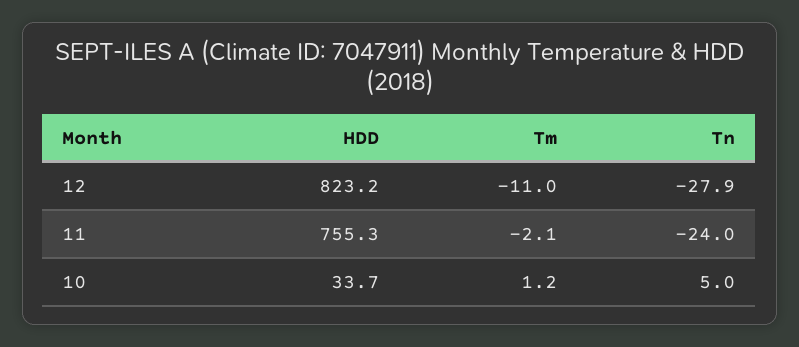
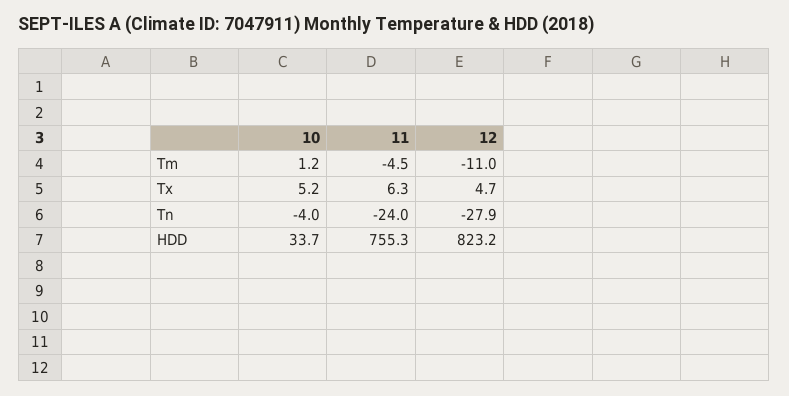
Tm, 11: -2.1 -> -4.5
Tn, 10: 5 -> -4
Tx, 10: none -> 5.2
Tx, 11: none -> 6.3
Tx, 12: none -> 4.7

